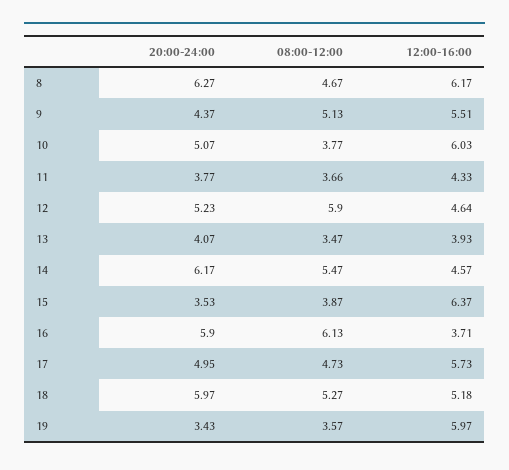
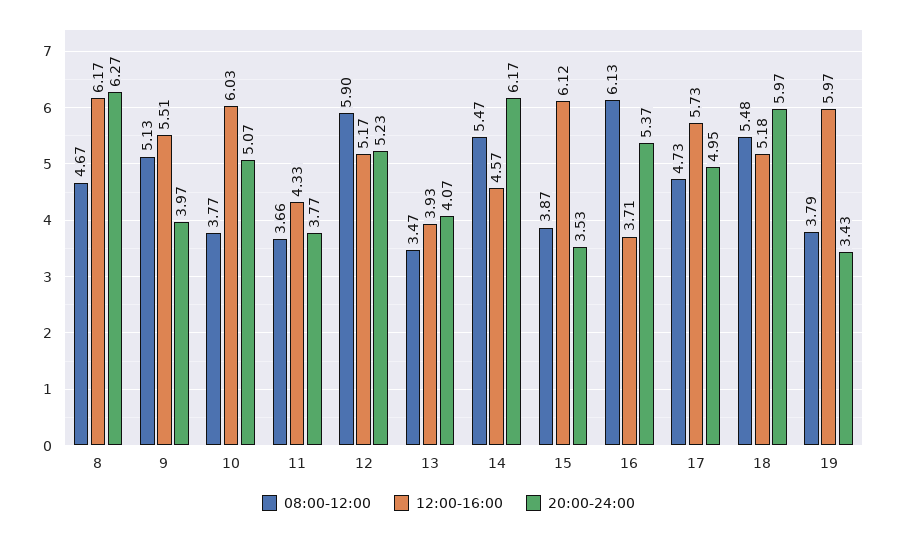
20:00-24:00, 9: 4.37 -> 3.97
12:00-16:00, 12: 4.64 -> 5.17
12:00-16:00, 15: 6.37 -> 6.12
20:00-24:00, 16: 5.9 -> 5.37
08:00-12:00, 18: 5.27 -> 5.48
08:00-12:00, 19: 3.57 -> 3.79

